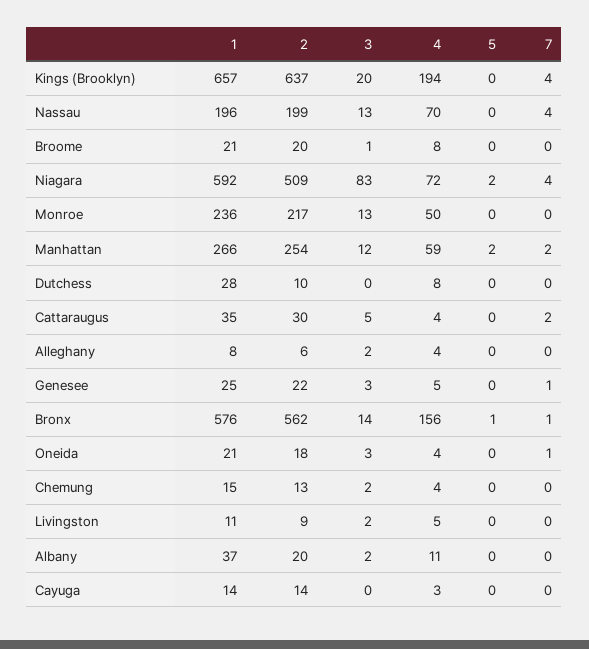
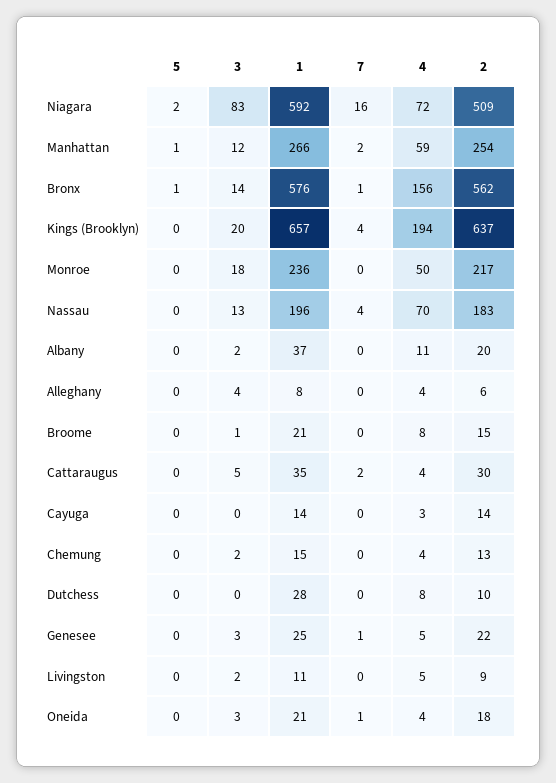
2, Nassau: 199 -> 183
2, Broome: 20 -> 15
7, Niagara: 4 -> 16
3, Monroe: 13 -> 18
5, Manhattan: 2 -> 1
3, Alleghany: 2 -> 4

